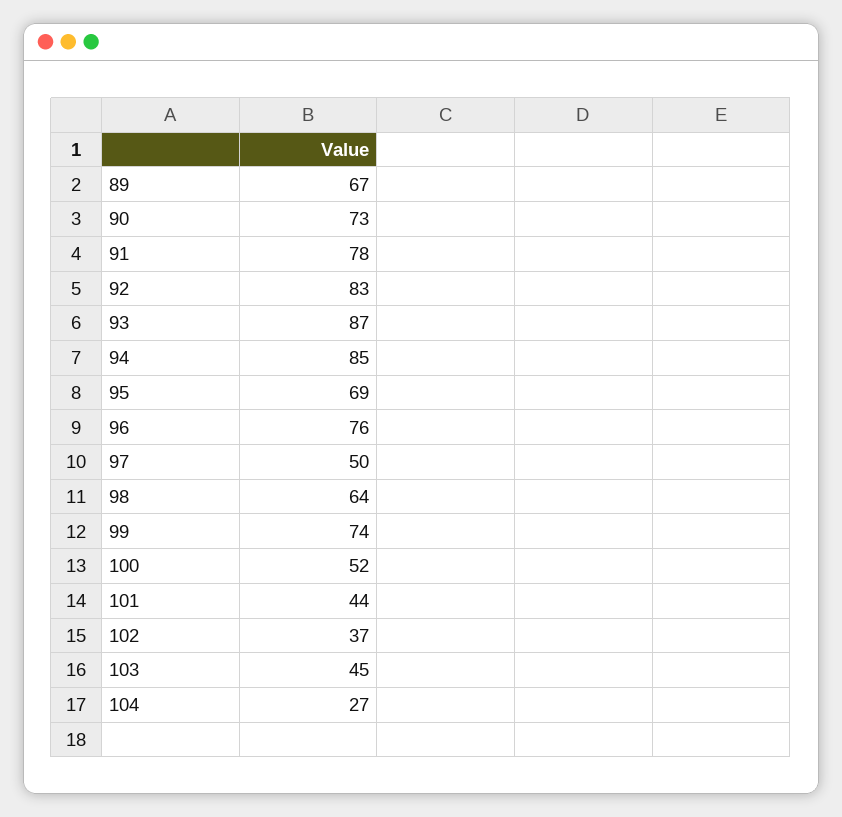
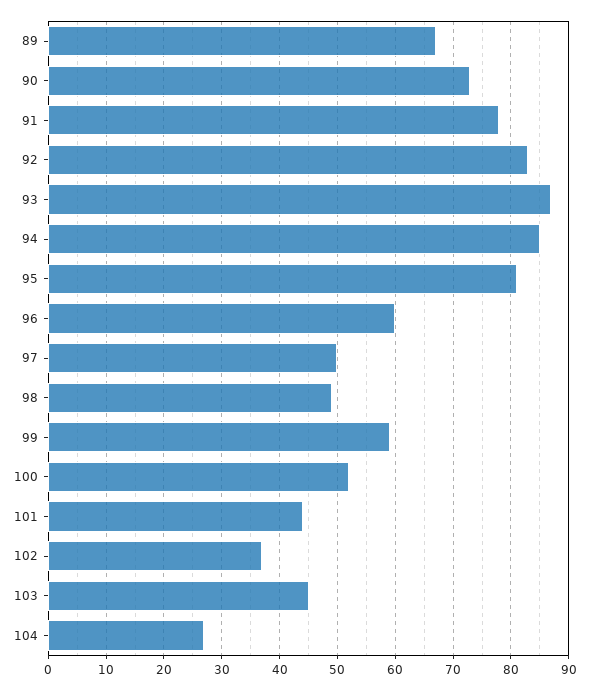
95: 69 -> 80
96: 76 -> 60
98: 64 -> 50
99: 74 -> 60

